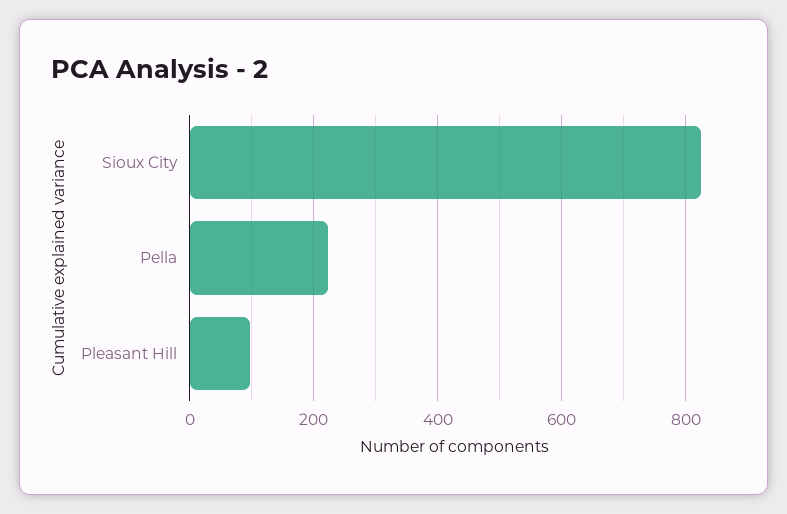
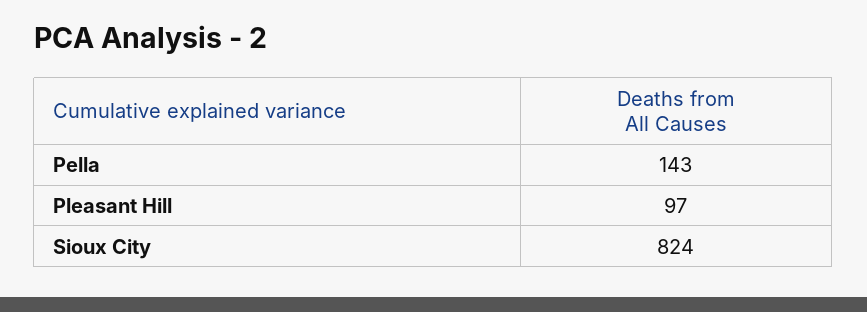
Pella: 220 -> 143

